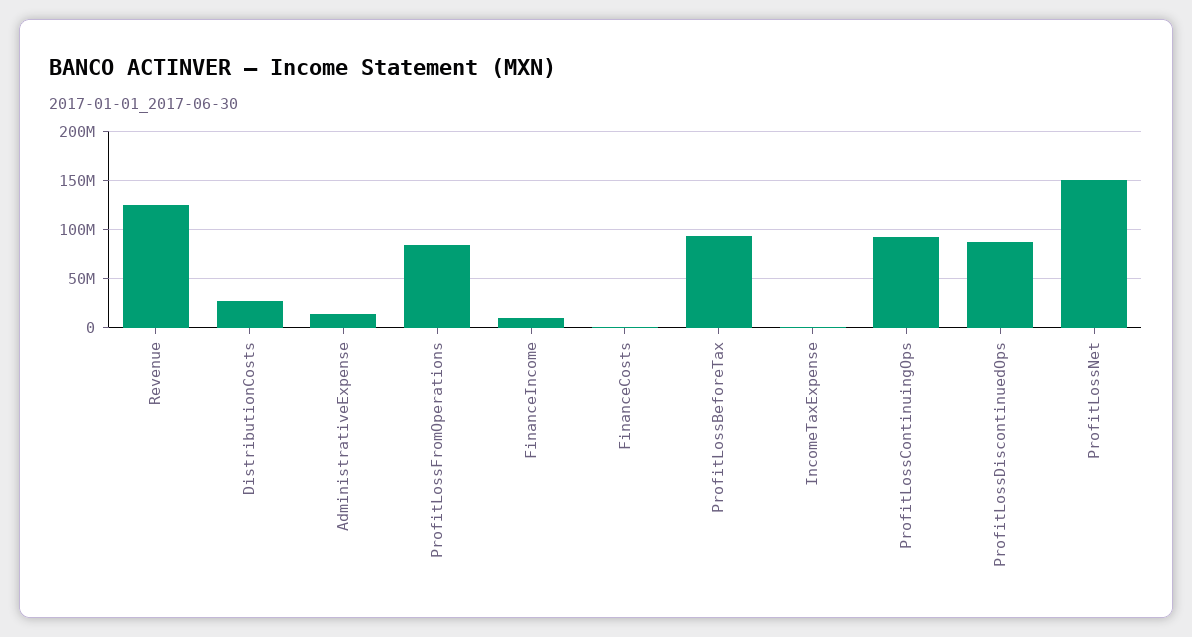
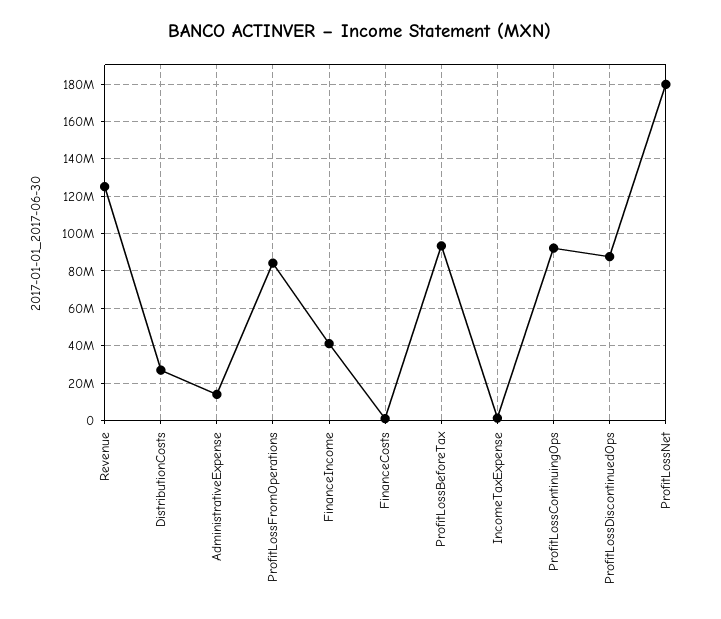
FinanceIncome: 10000000 -> 40000000
ProfitLossNet: 150000000 -> 180000000

